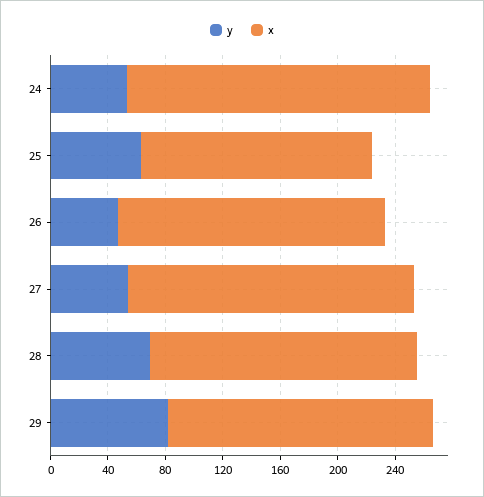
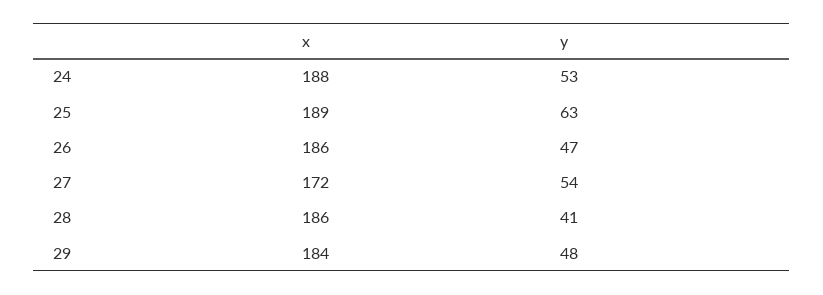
x, 24: 210 -> 188
x, 25: 160 -> 189
x, 27: 200 -> 172
y, 28: 70 -> 41
y, 29: 80 -> 48

